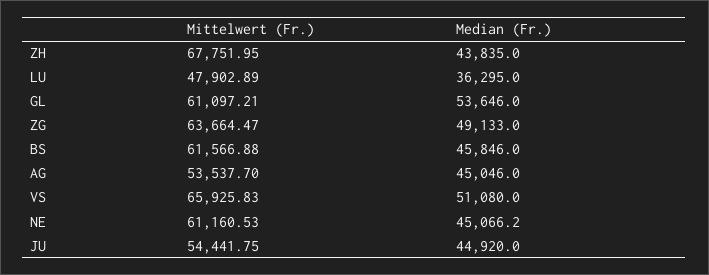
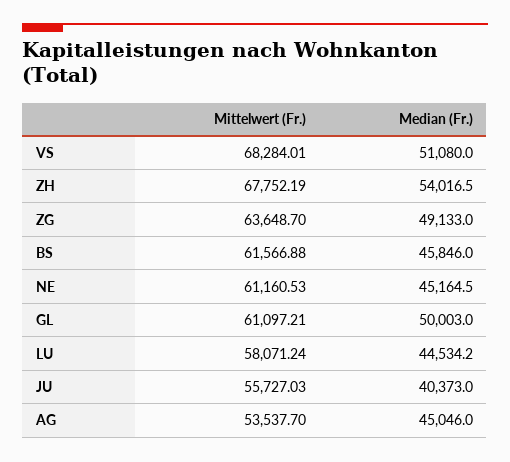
Mittelwert (Fr.), ZH: 67751.95 -> 67752.19
Median (Fr.), ZH: 43835 -> 54016.5
Mittelwert (Fr.), LU: 47902.89 -> 58071.24
Median (Fr.), LU: 36295 -> 44534.2
Median (Fr.), GL: 53646 -> 50003
Mittelwert (Fr.), ZG: 63664.47 -> 63648.7
Mittelwert (Fr.), VS: 65925.83 -> 68284.01
Median (Fr.), NE: 45066.2 -> 45164.5
Mittelwert (Fr.), JU: 54441.75 -> 55727.03
Median (Fr.), JU: 44920 -> 40373

